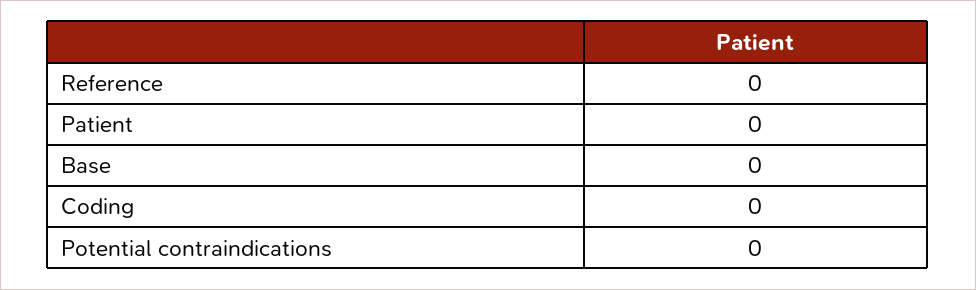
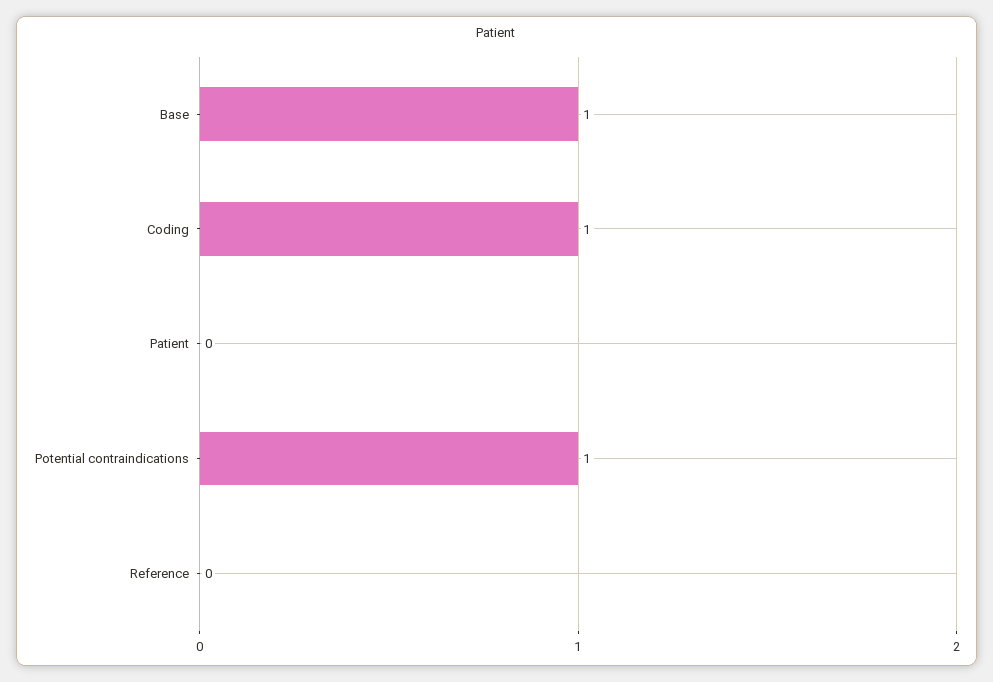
Base: 0 -> 1
Coding: 0 -> 1
Potential contraindications: 0 -> 1

